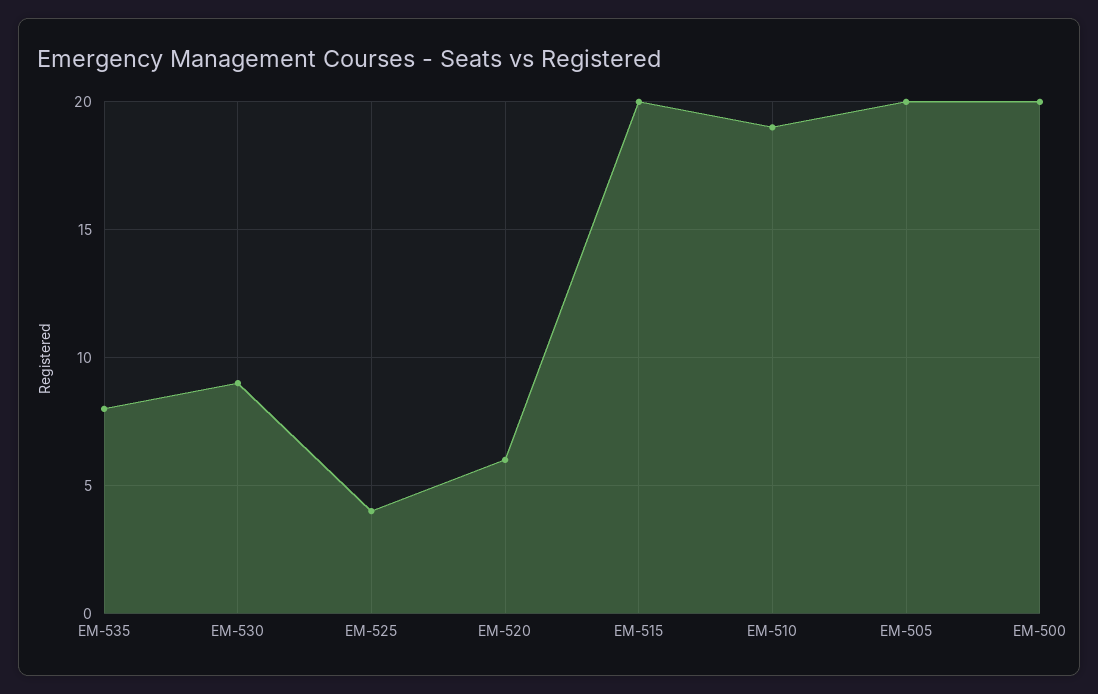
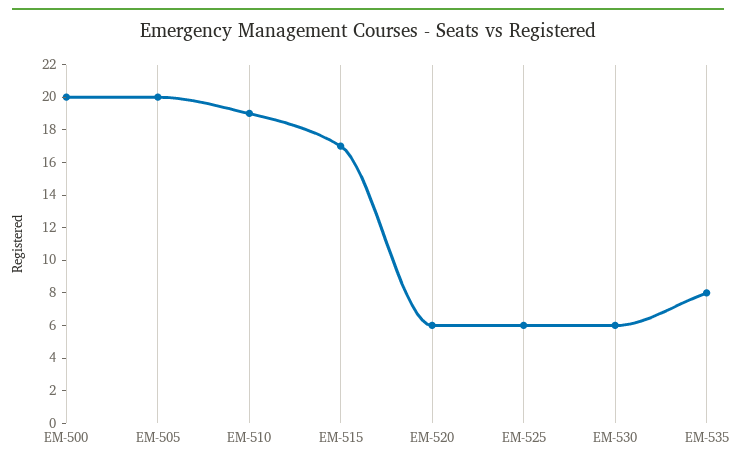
EM-530: 9 -> 6
EM-525: 4 -> 6
EM-515: 20 -> 17

